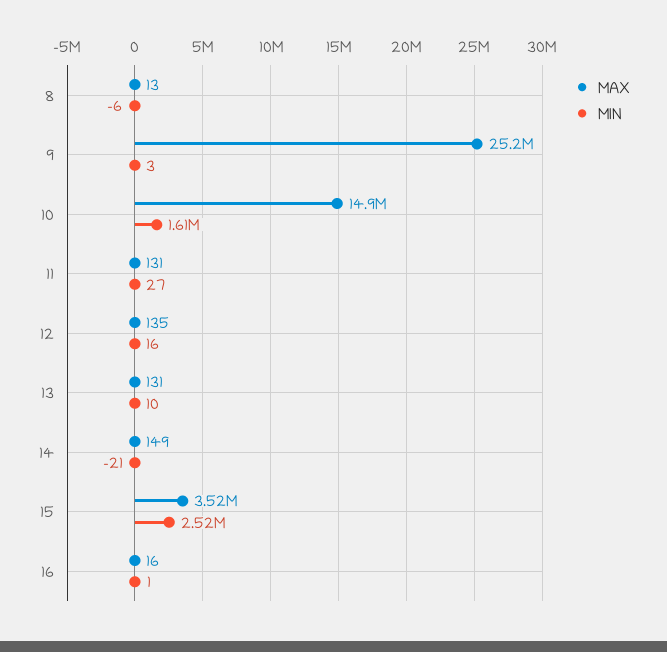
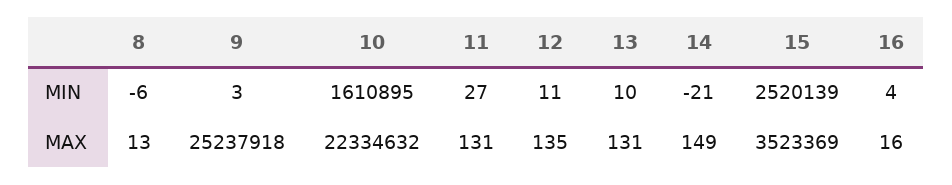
MAX, 10: 14900000 -> 22334632
MIN, 12: 16 -> 11
MIN, 16: 1 -> 4

